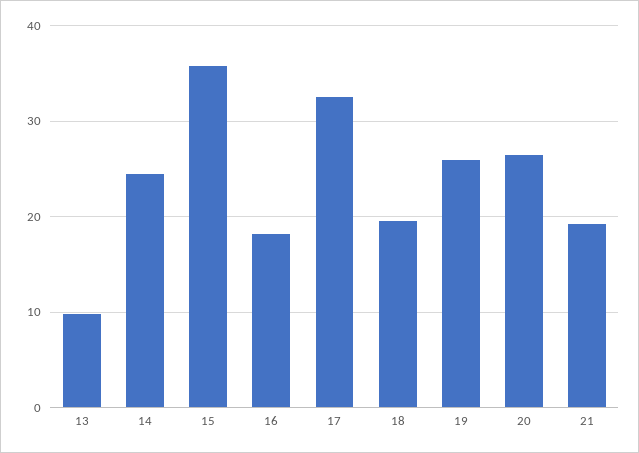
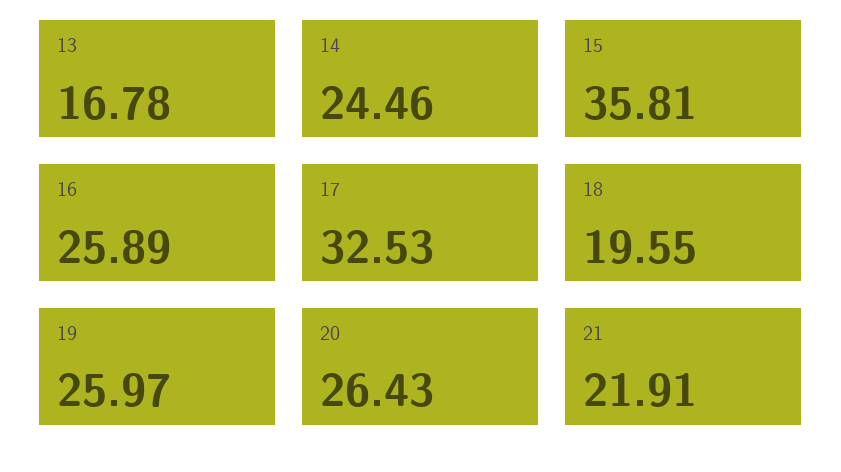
13: 10 -> 16.78
16: 18 -> 25.89
21: 19 -> 21.91

